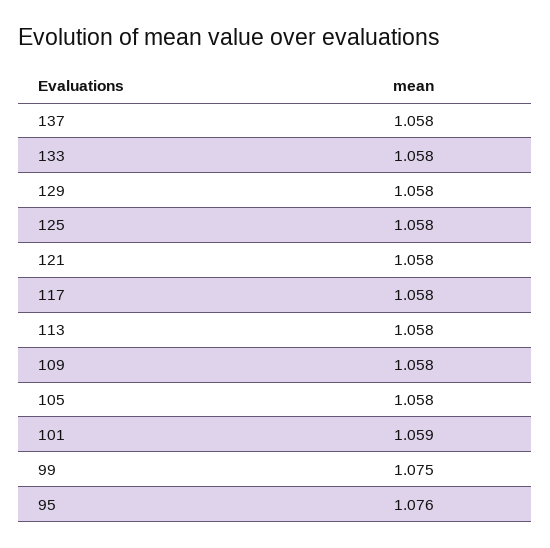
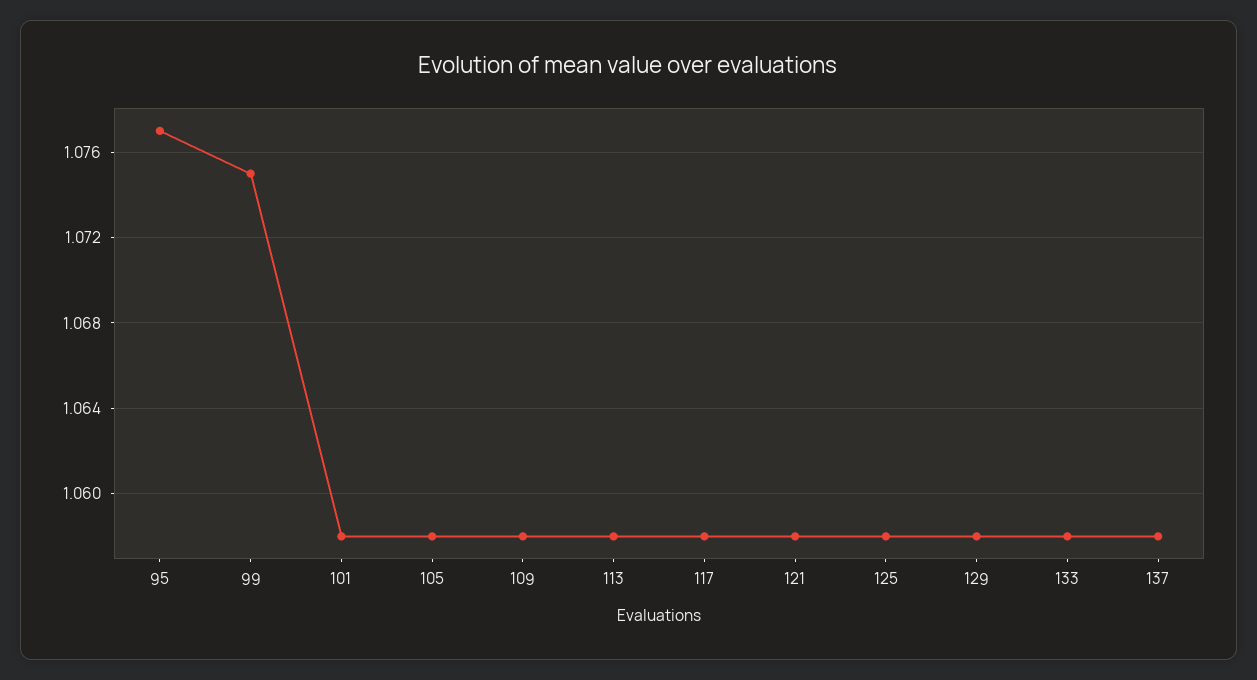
101: 1.059 -> 1.058
95: 1.076 -> 1.077

